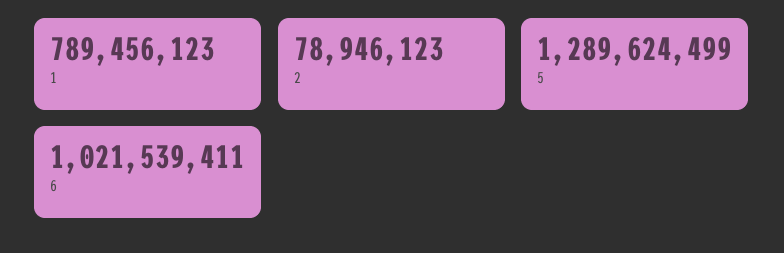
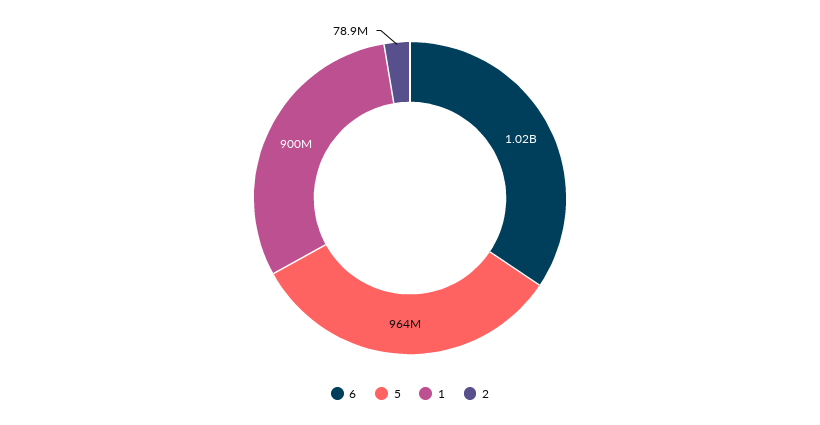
1: 789456123 -> 900000000
5: 1289624499 -> 964000000

